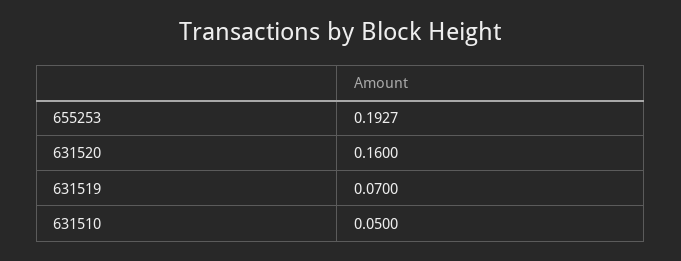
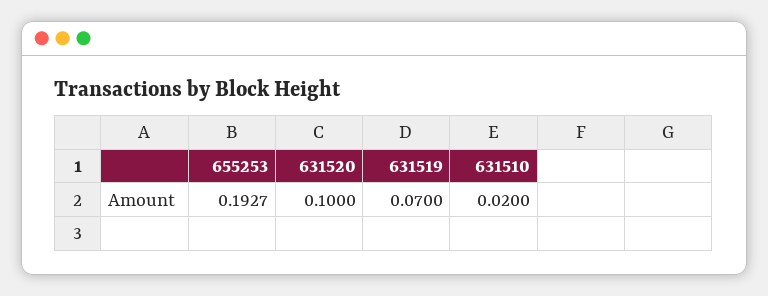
631520: 0.16 -> 0.1
631510: 0.05 -> 0.02

